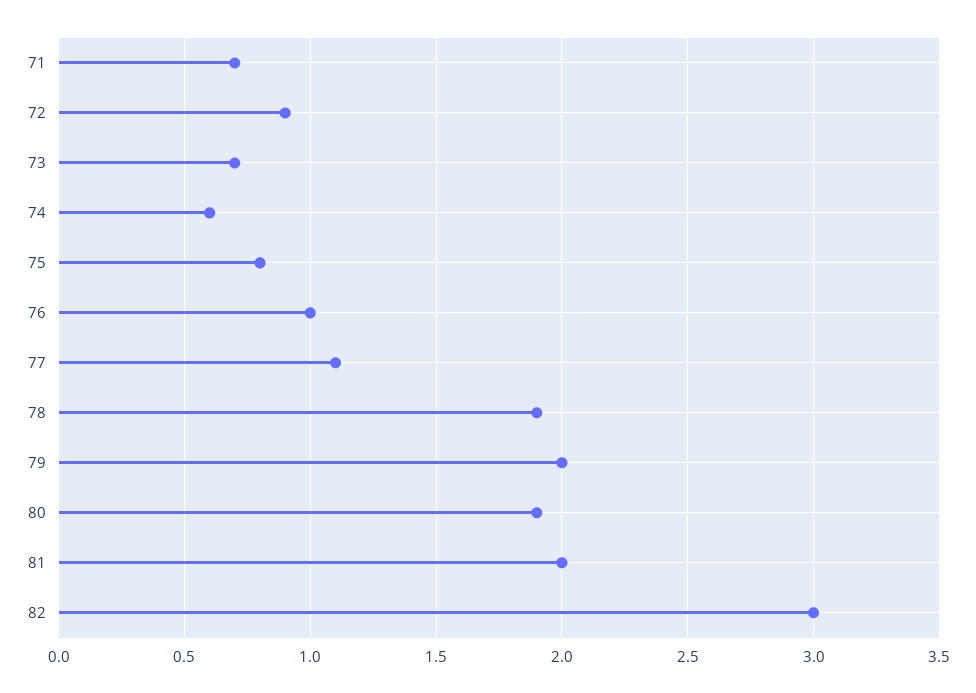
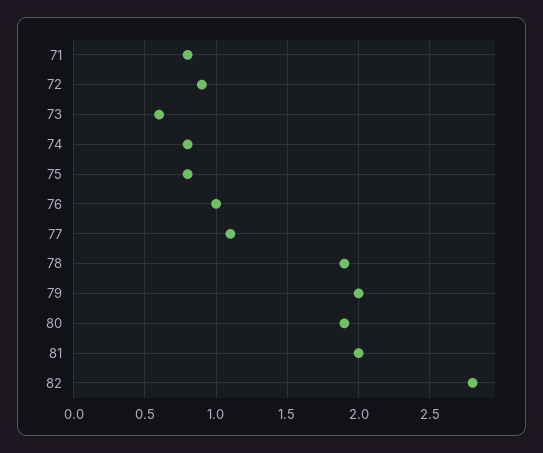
71: 0.7 -> 0.8
73: 0.7 -> 0.6
74: 0.6 -> 0.8
82: 3 -> 2.8

